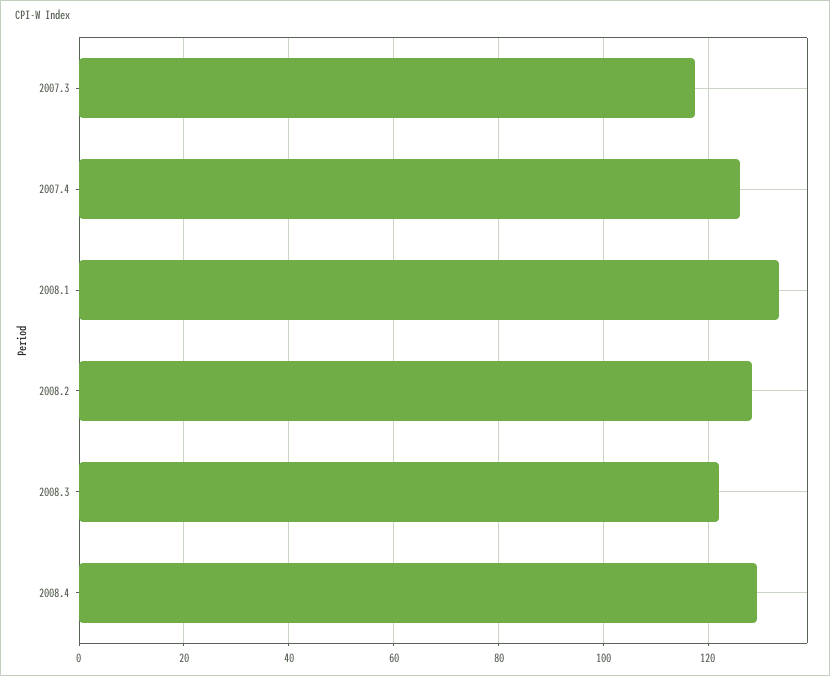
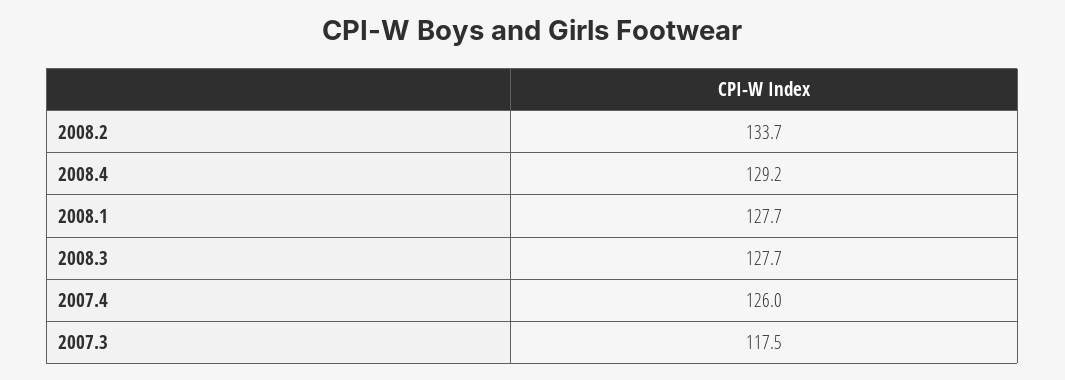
2008.1: 134 -> 127.7
2008.2: 128 -> 133.7
2008.3: 122 -> 127.7

